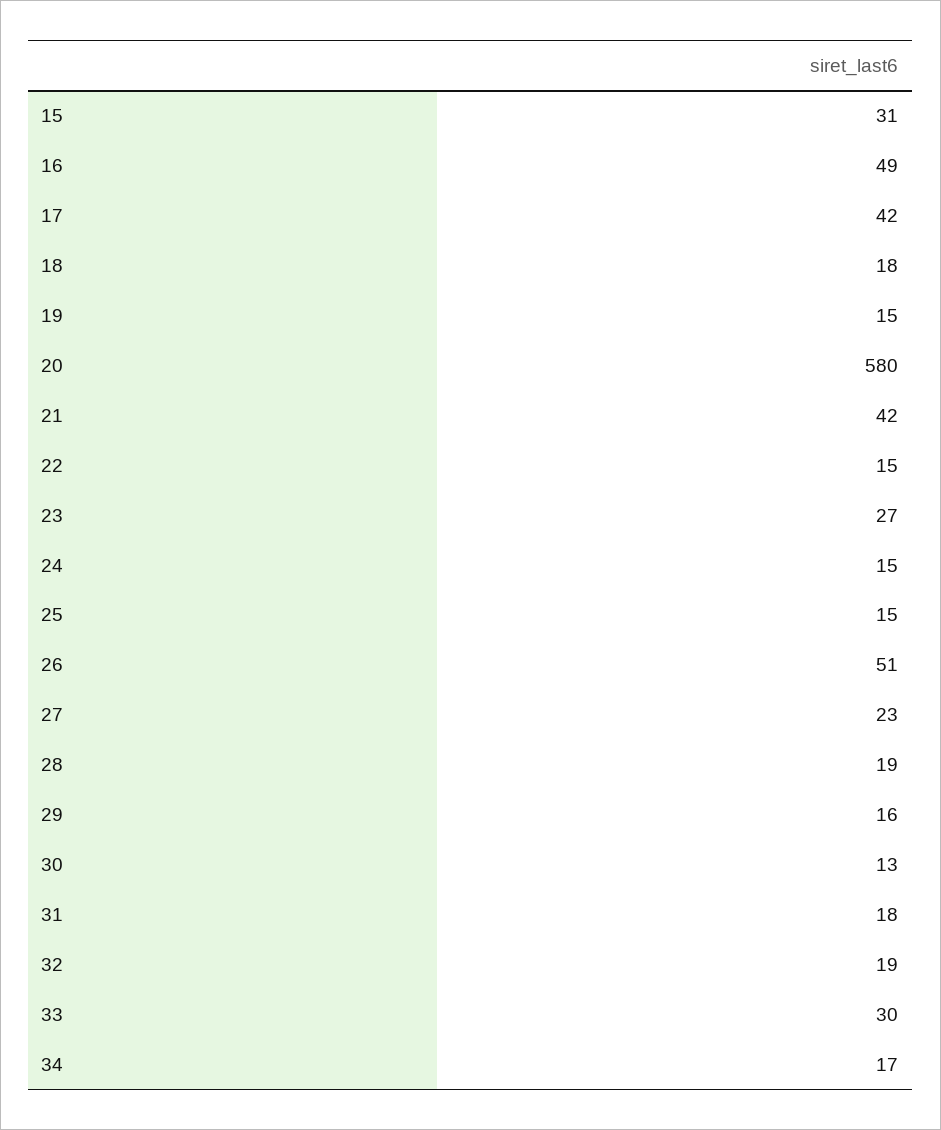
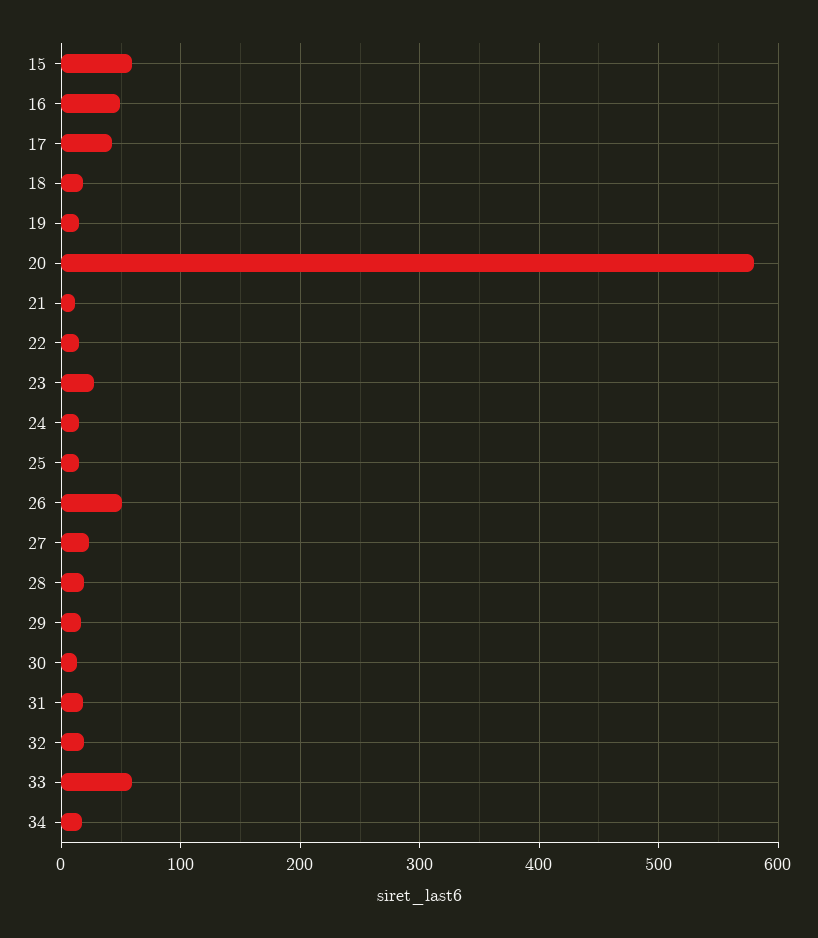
15: 31 -> 60
21: 42 -> 10
33: 30 -> 60

